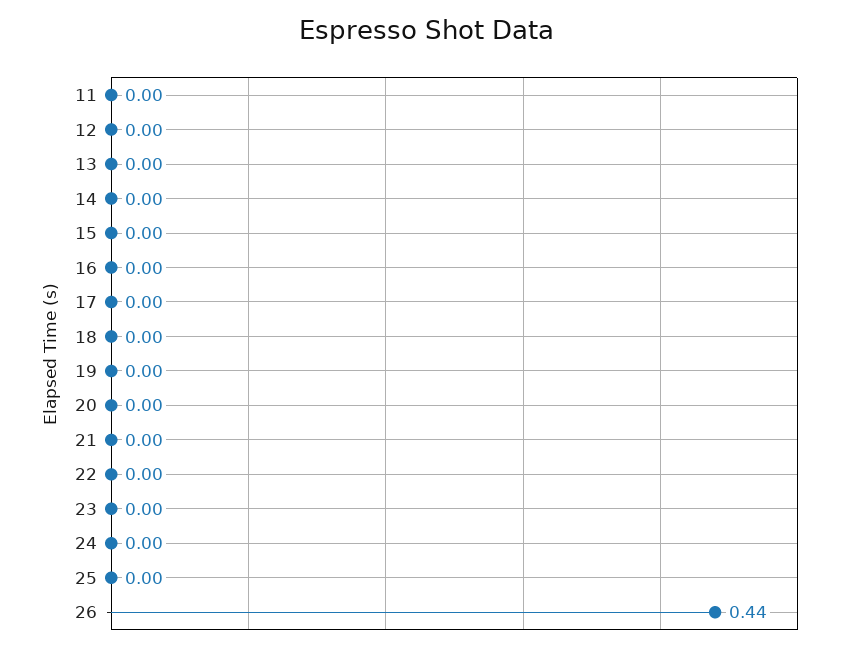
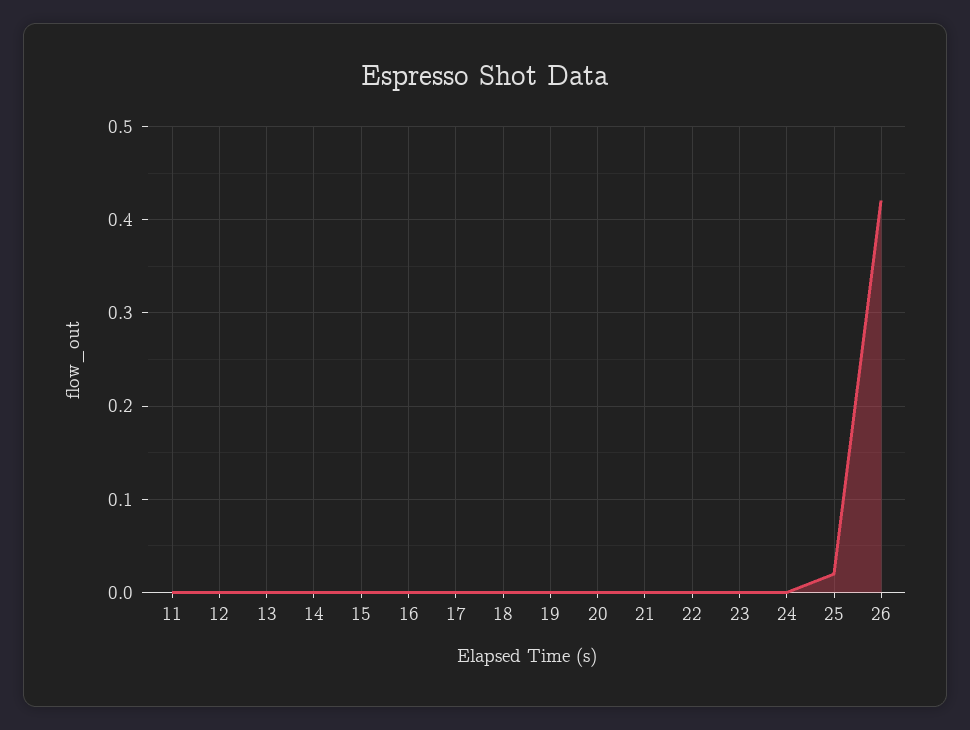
25: 0 -> 0.02
26: 0.44 -> 0.42

